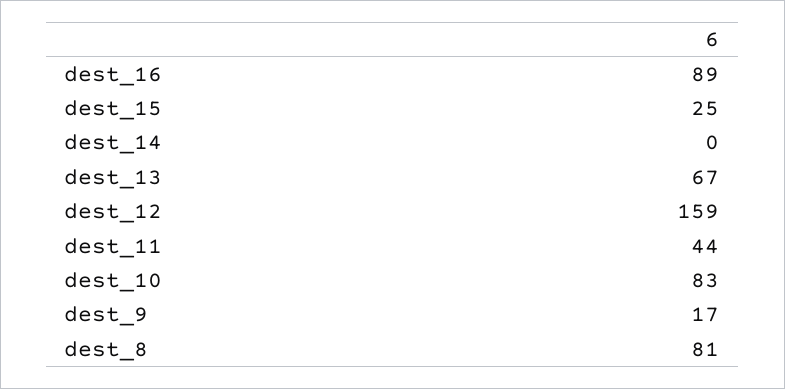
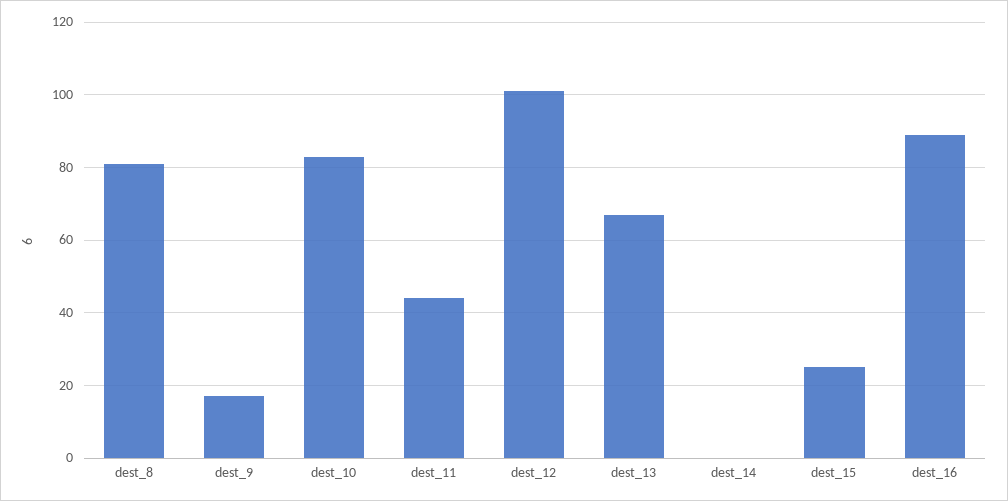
dest_12: 159 -> 100

